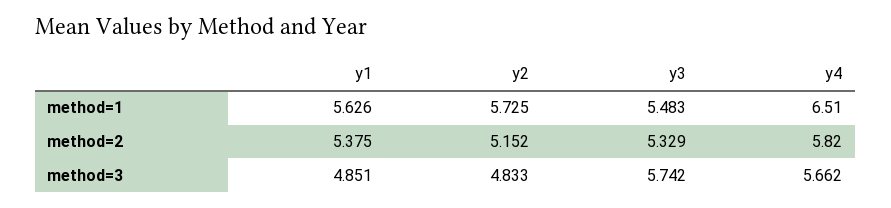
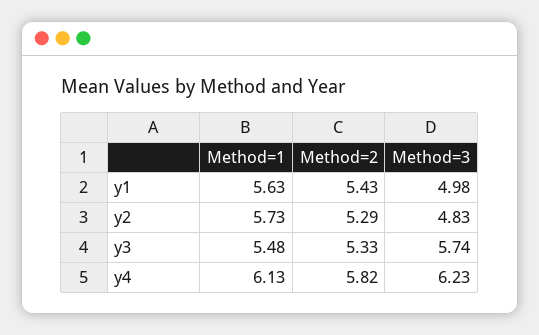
y4, method=1: 6.51 -> 6.13
y1, method=2: 5.375 -> 5.43
y2, method=2: 5.152 -> 5.29
y1, method=3: 4.851 -> 4.98
y4, method=3: 5.662 -> 6.23

